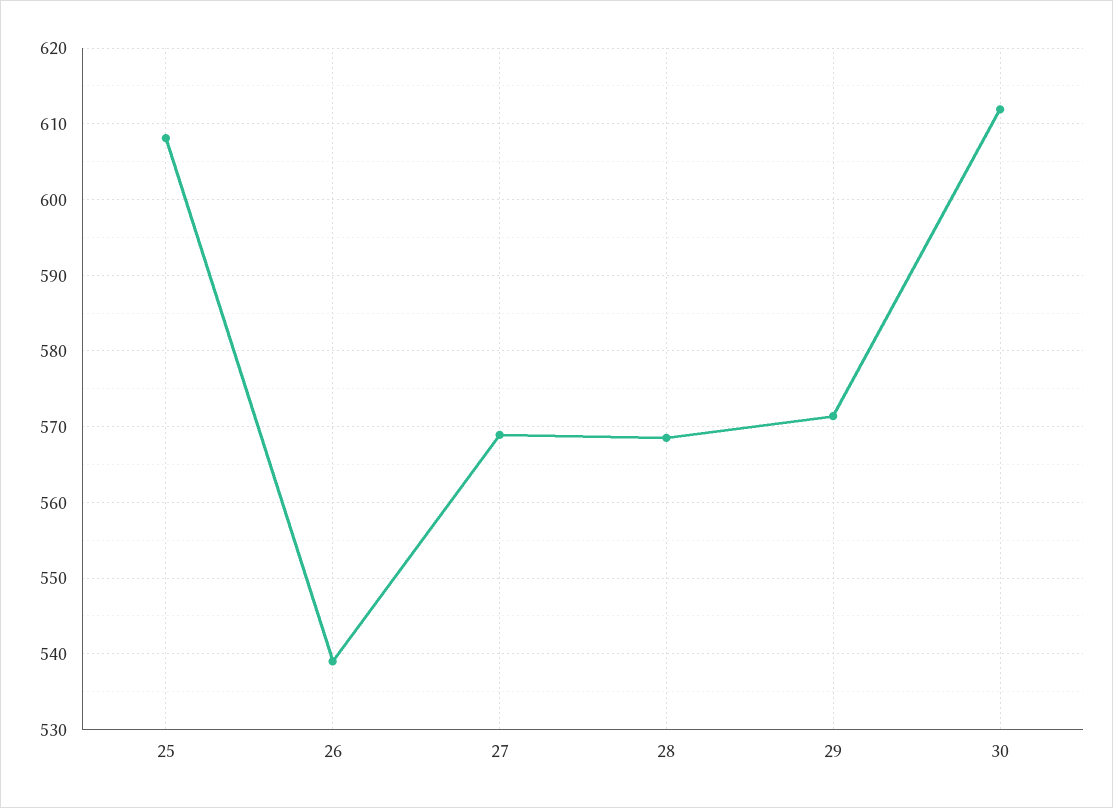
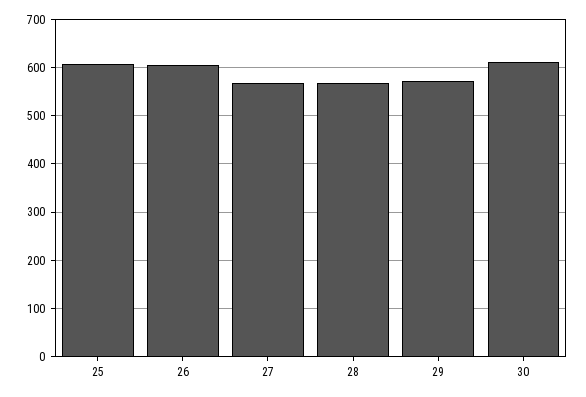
26: 539 -> 600

